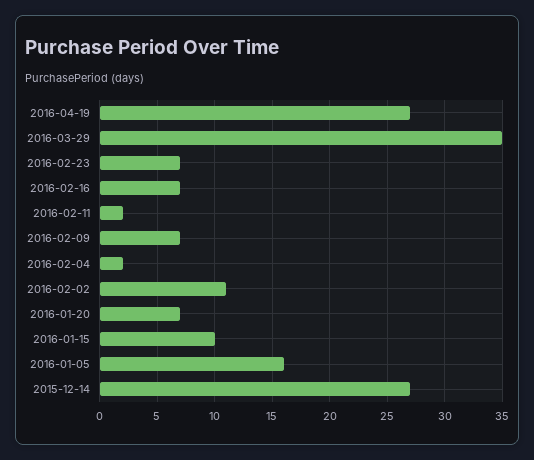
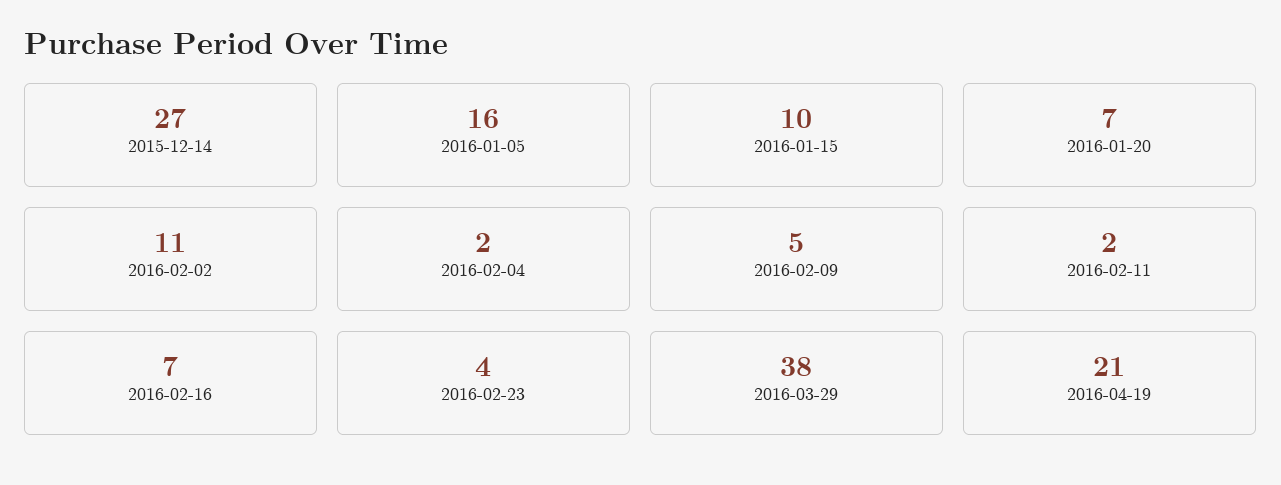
2016-04-19: 27 -> 21
2016-03-29: 35 -> 38
2016-02-23: 7 -> 4
2016-02-09: 7 -> 5

